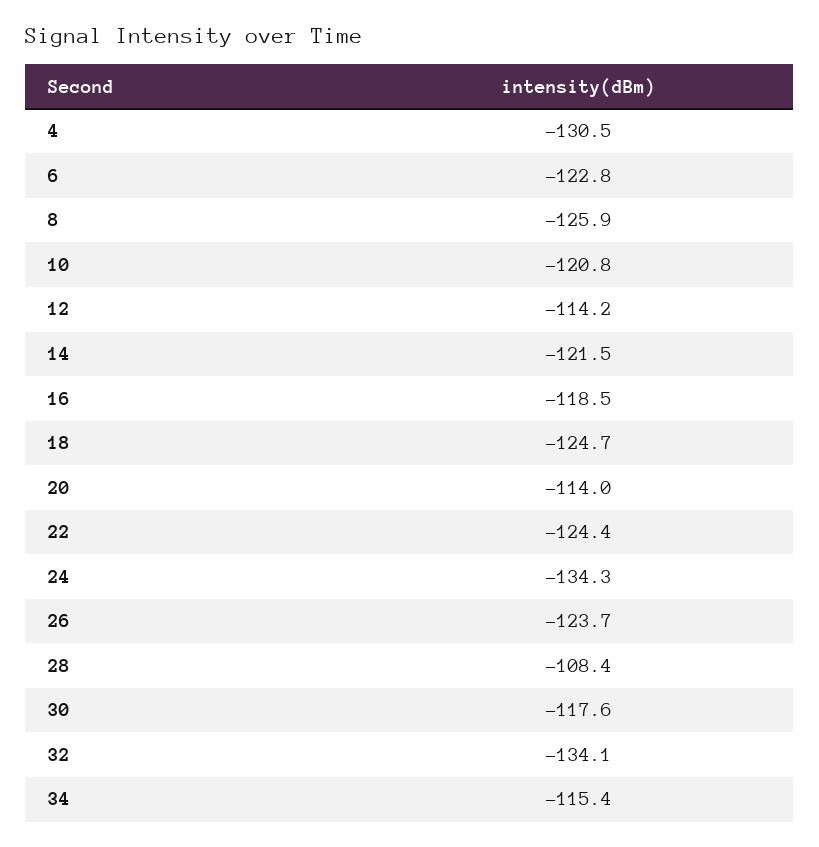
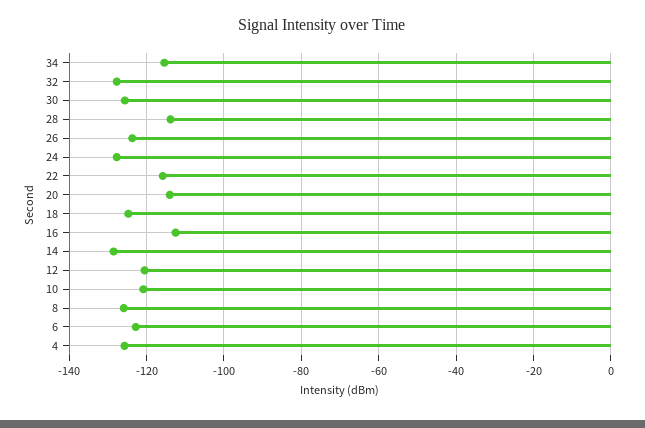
4: -130.5 -> -126
12: -114.2 -> -120
14: -121.5 -> -128
16: -118.5 -> -112
22: -124.4 -> -116
24: -134.3 -> -128
28: -108.4 -> -114
30: -117.6 -> -126
32: -134.1 -> -128

